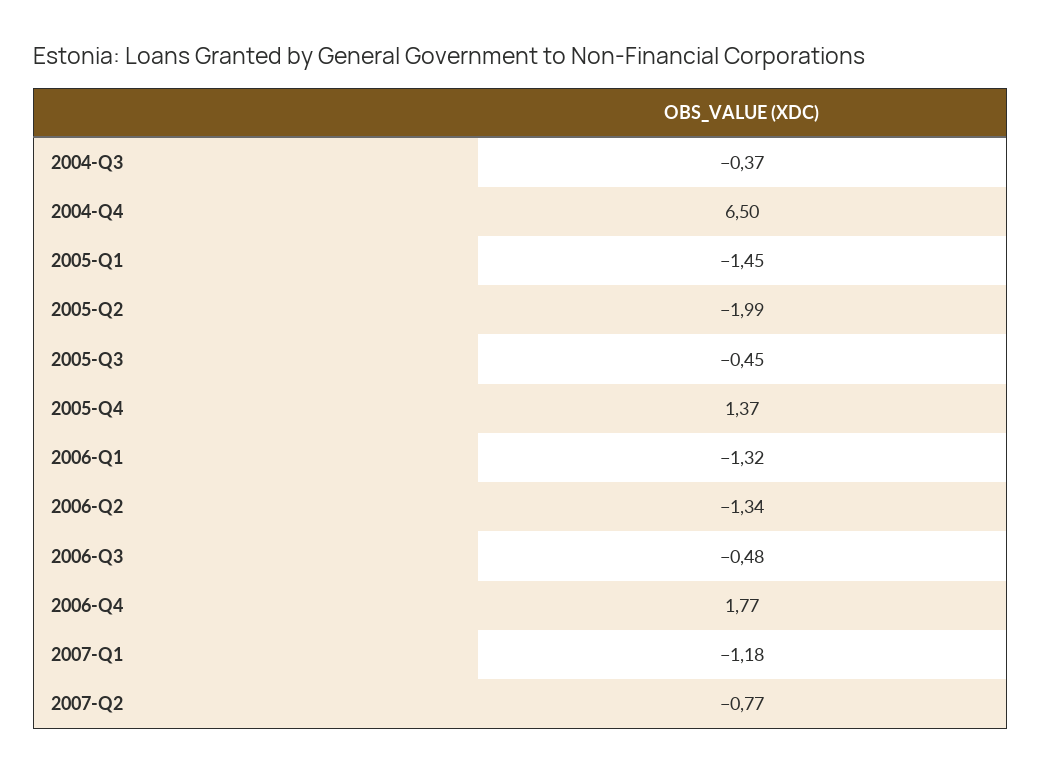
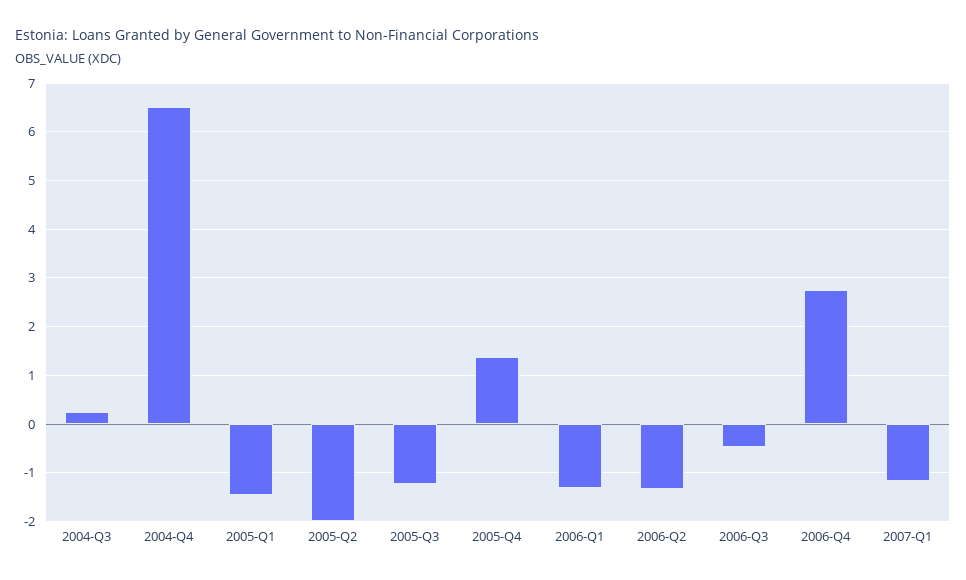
2004-Q3: -0.37 -> 0.2
2005-Q3: -0.45 -> -1.2
2006-Q4: 1.77 -> 2.8
2007-Q2: -0.77 -> none

